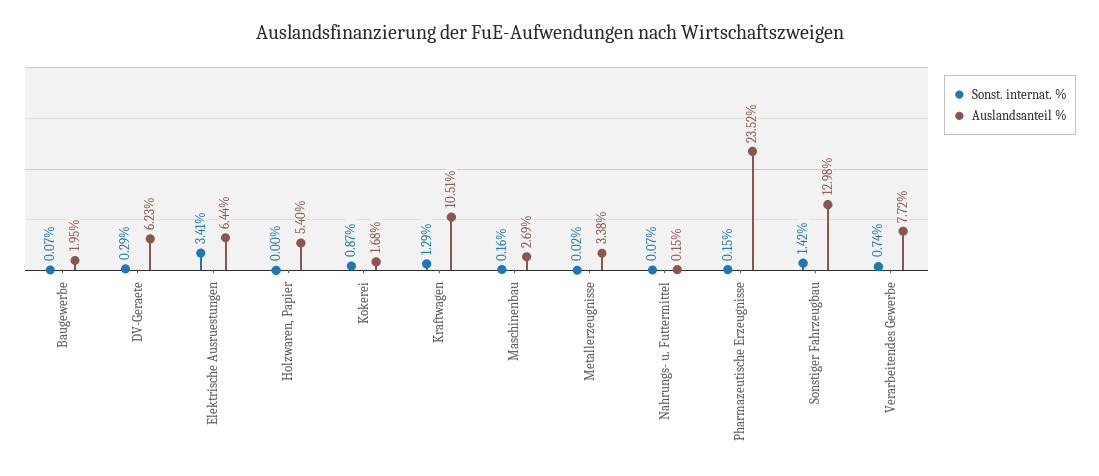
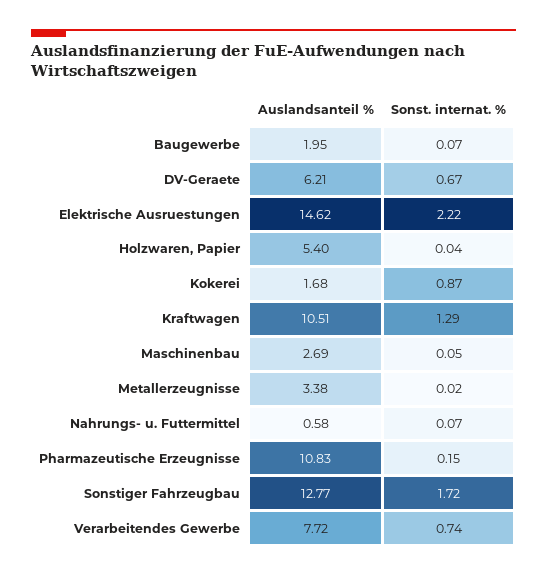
Sonst. internat. %, DV-Geraete: 0.29 -> 0.67
Auslandsanteil %, DV-Geraete: 6.23 -> 6.21
Sonst. internat. %, Elektrische Ausruestungen: 3.41 -> 2.22
Auslandsanteil %, Elektrische Ausruestungen: 6.44 -> 14.62
Sonst. internat. %, Holzwaren, Papier: 0 -> 0.04
Sonst. internat. %, Maschinenbau: 0.16 -> 0.05
Auslandsanteil %, Nahrungs- u. Futtermittel: 0.15 -> 0.58
Auslandsanteil %, Pharmazeutische Erzeugnisse: 23.52 -> 10.83
Sonst. internat. %, Sonstiger Fahrzeugbau: 1.42 -> 1.72
Auslandsanteil %, Sonstiger Fahrzeugbau: 12.98 -> 12.77

